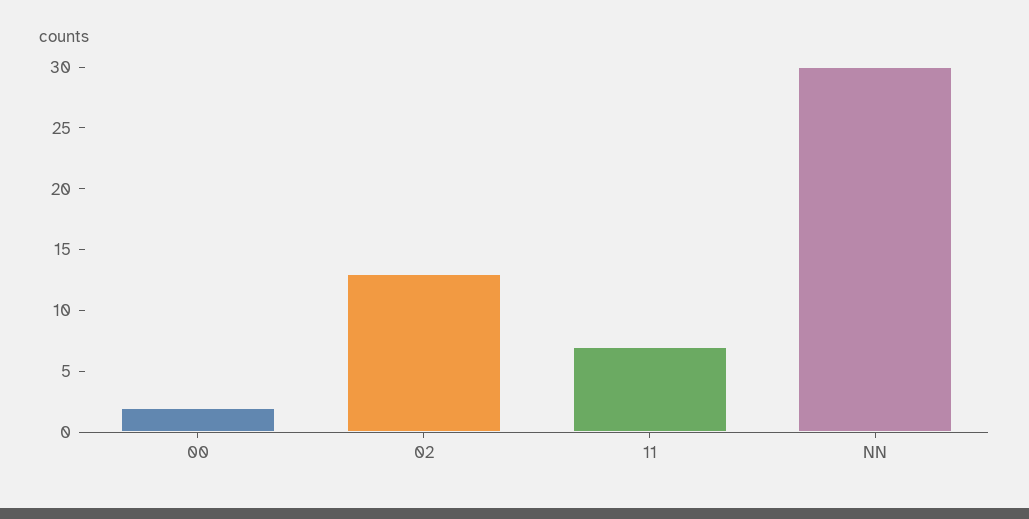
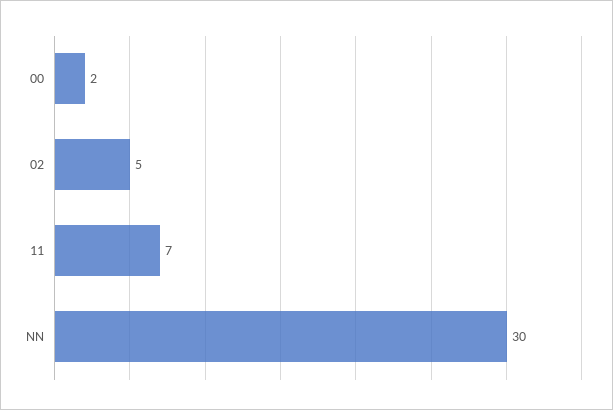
02: 13 -> 5

